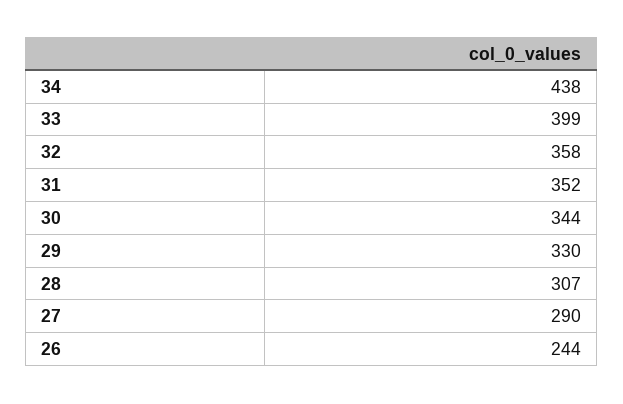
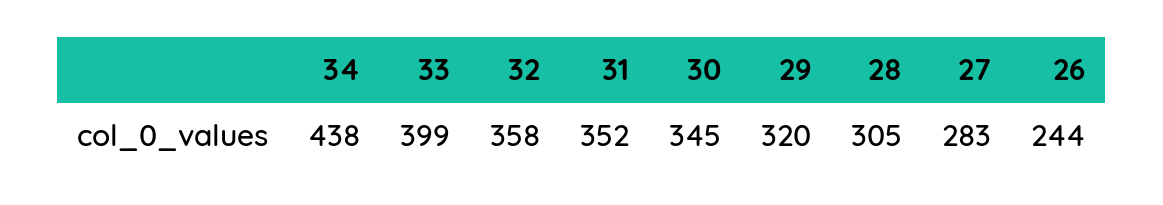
30: 344 -> 345
29: 330 -> 320
28: 307 -> 305
27: 290 -> 283

